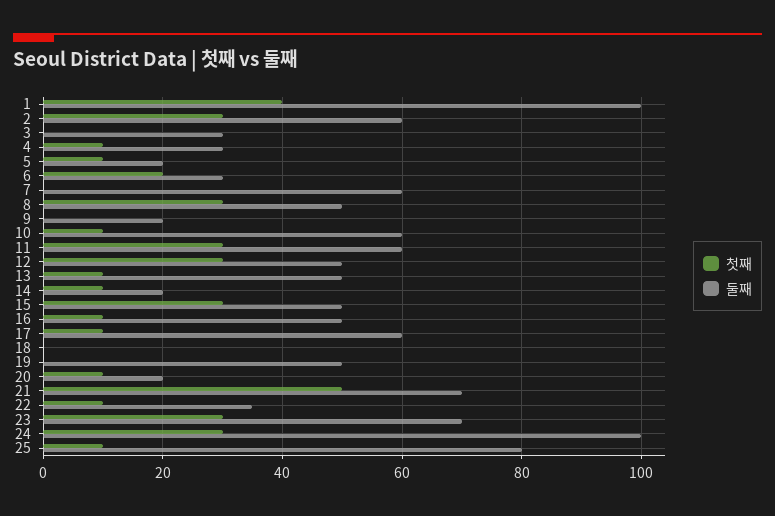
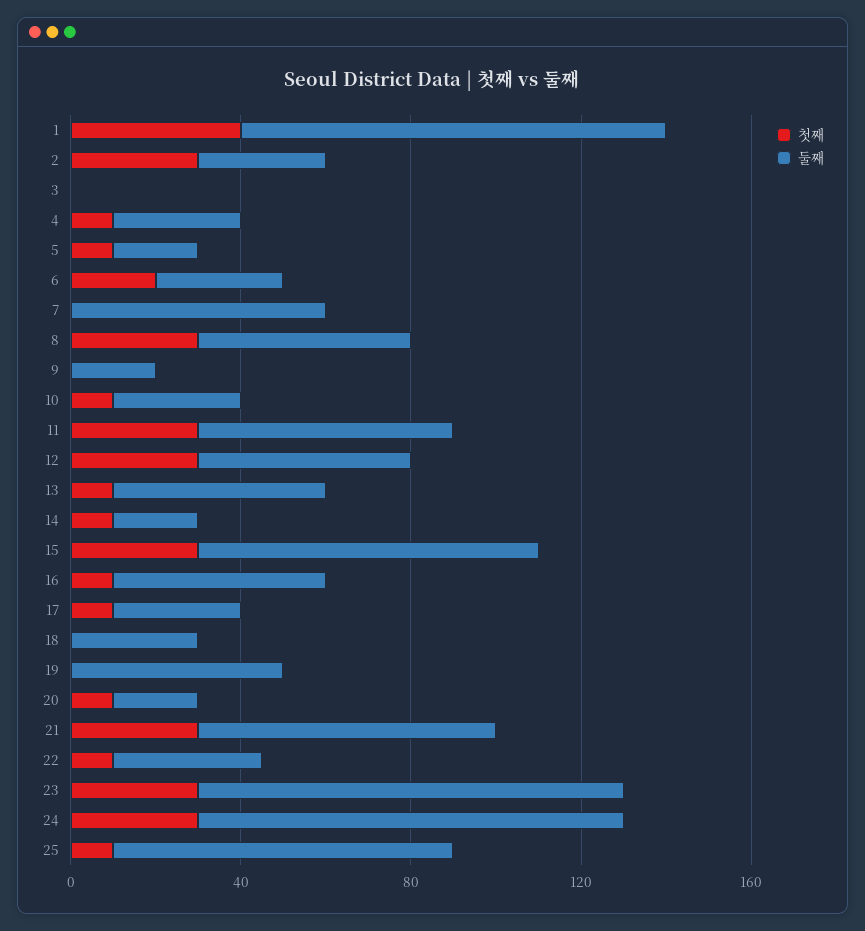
둘째, 2: 60 -> 30
둘째, 3: 30 -> 0
둘째, 10: 60 -> 30
둘째, 15: 50 -> 80
둘째, 17: 60 -> 30
둘째, 18: 0 -> 30
첫째, 21: 50 -> 30
둘째, 23: 70 -> 100

